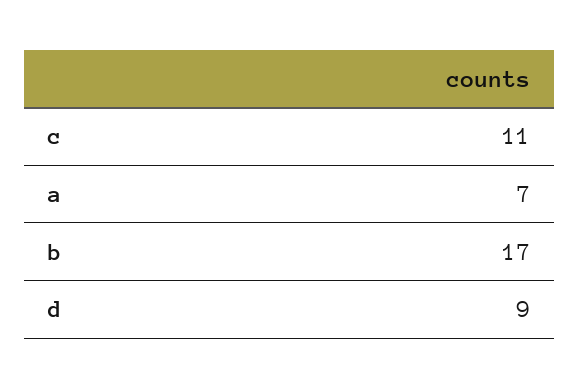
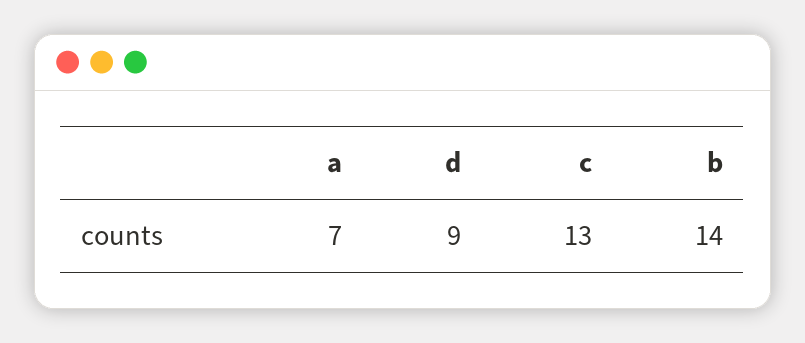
c: 11 -> 13
b: 17 -> 14

